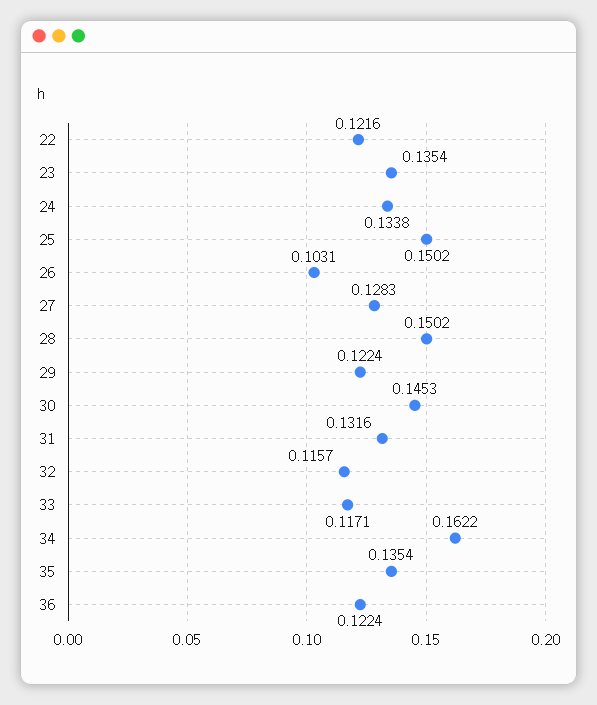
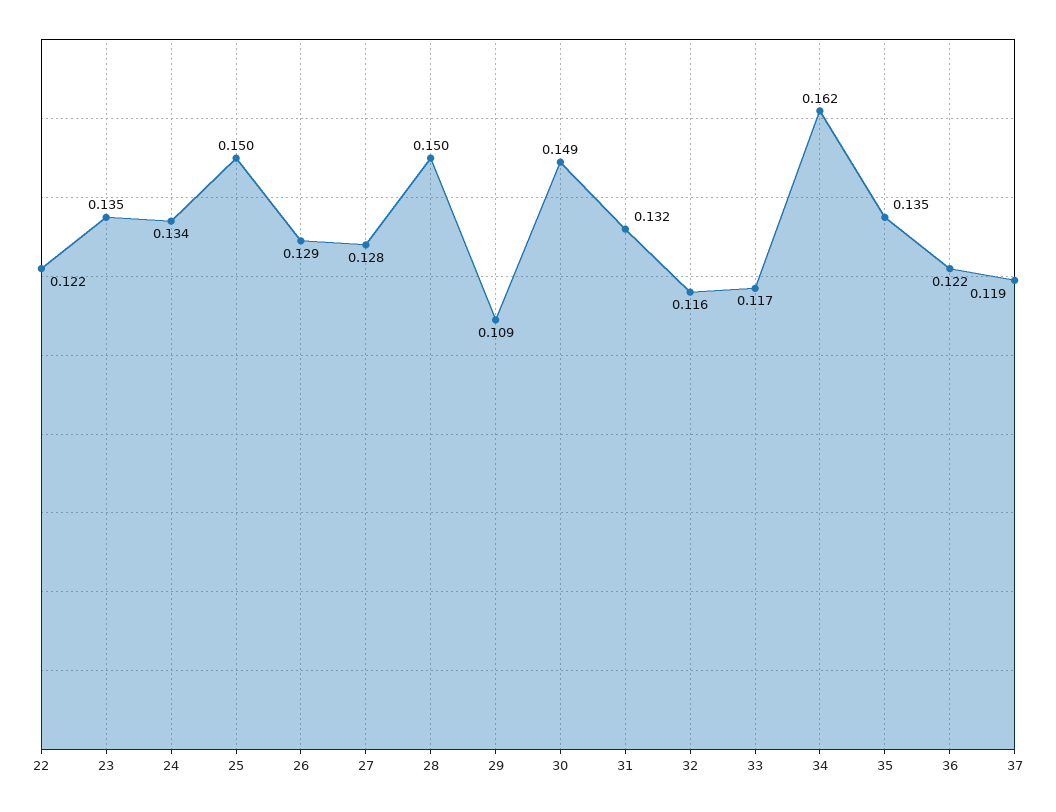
26: 0.1031 -> 0.129
29: 0.1224 -> 0.109
30: 0.1453 -> 0.149
37: none -> 0.119

